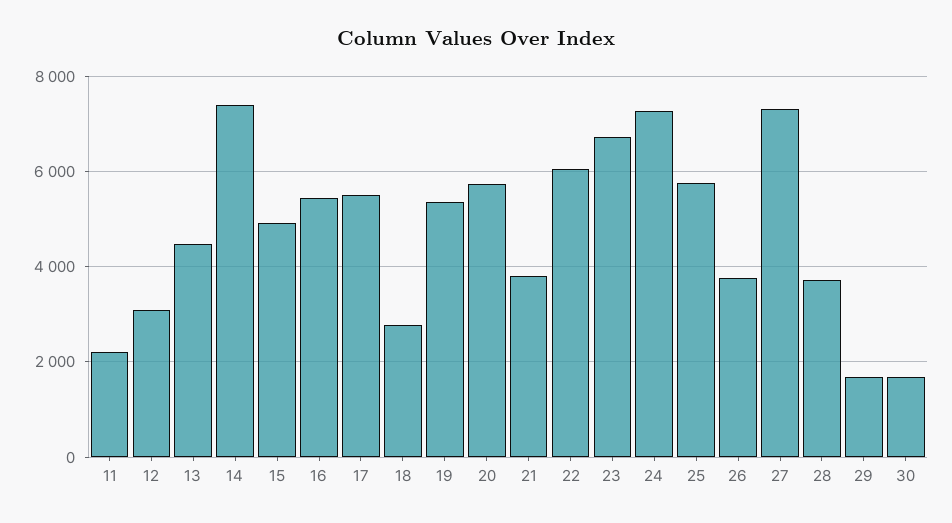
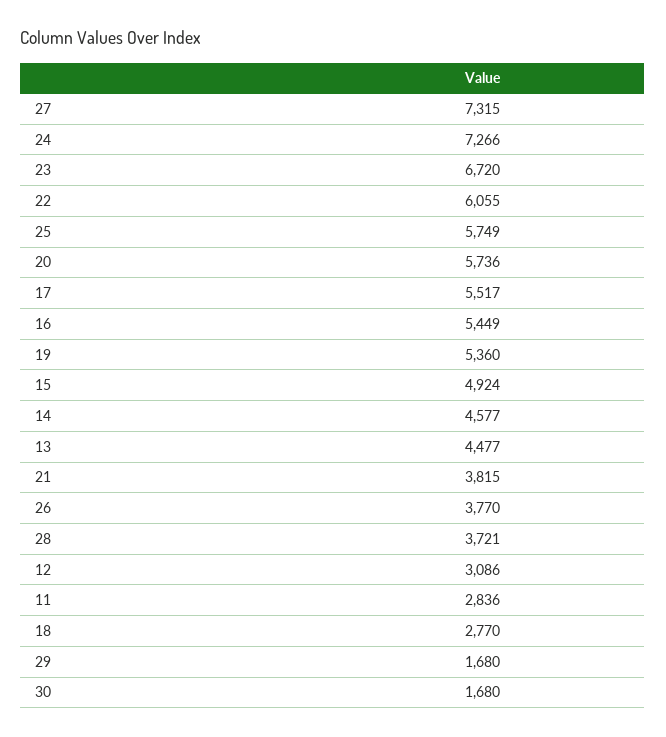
11: 2200 -> 2836
14: 7400 -> 4577

